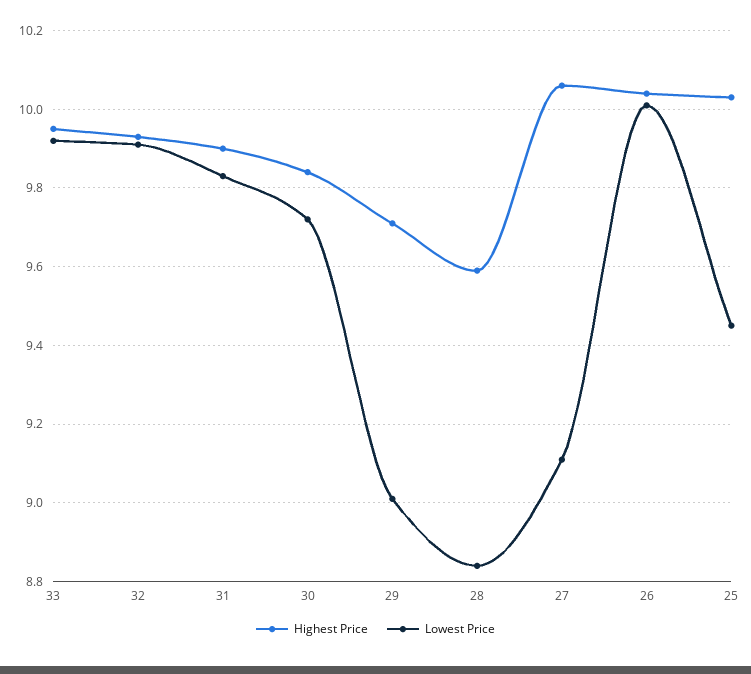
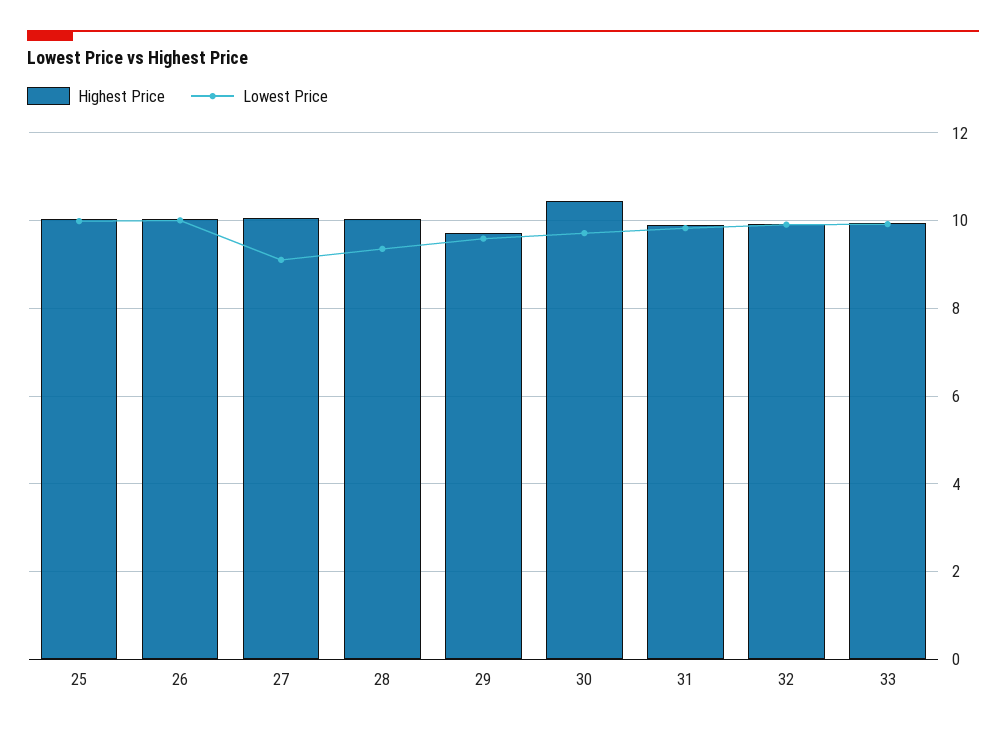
Highest Price, 30: 9.85 -> 10.4
Lowest Price, 29: 9 -> 9.6
Highest Price, 28: 9.6 -> 10
Lowest Price, 28: 8.85 -> 9.4
Lowest Price, 25: 9.45 -> 10

